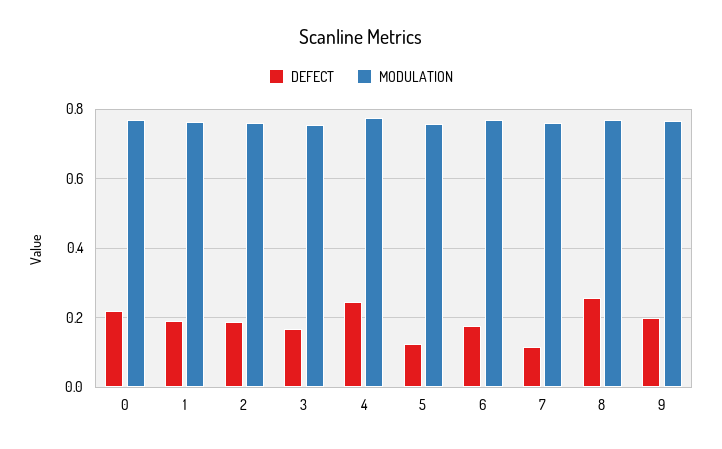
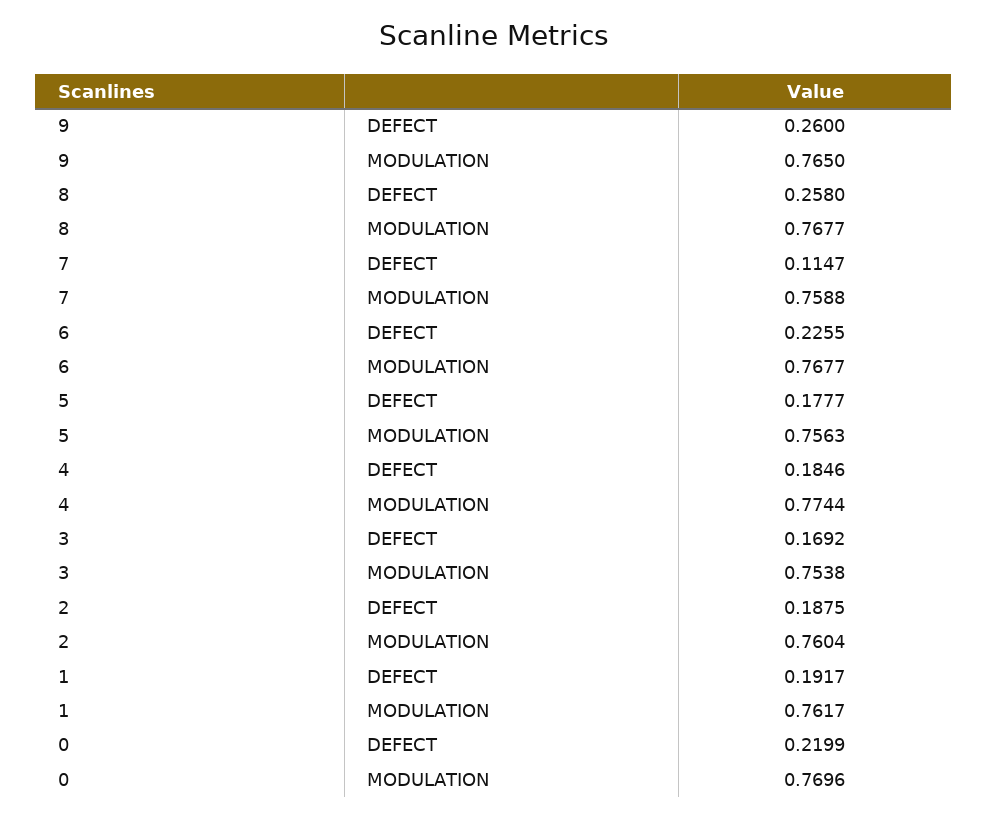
DEFECT, 4: 0.24 -> 0.1846
DEFECT, 5: 0.12 -> 0.1777
DEFECT, 6: 0.18 -> 0.2255
DEFECT, 9: 0.2 -> 0.26

